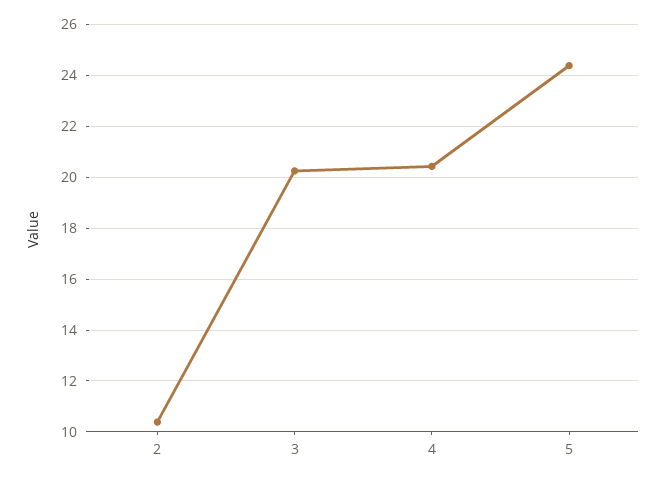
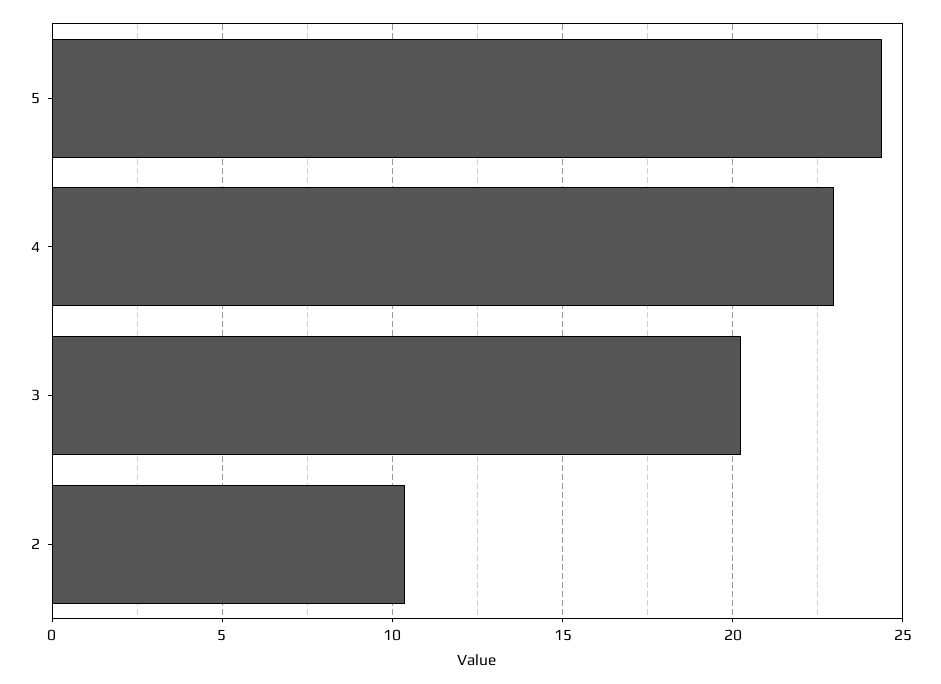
4: 20.5 -> 23

